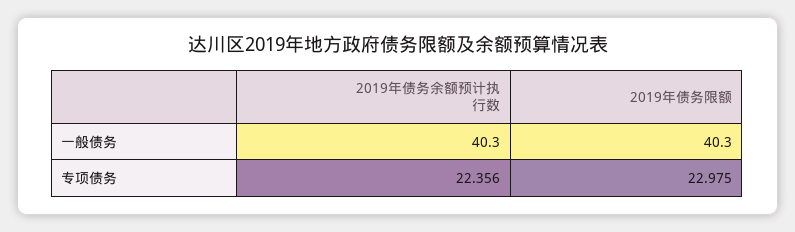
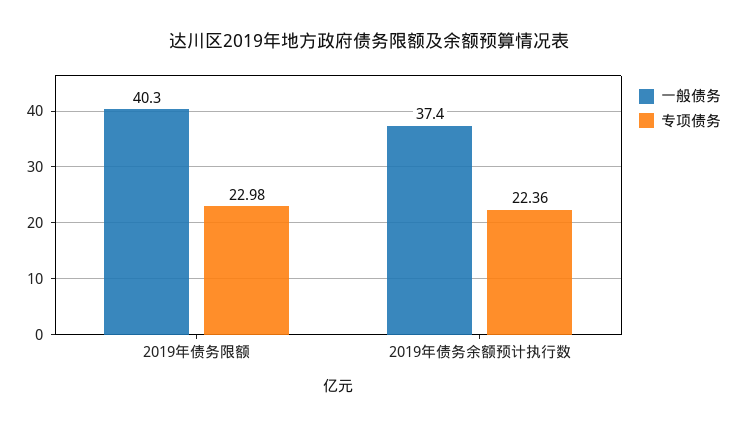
一般债务, 2019年债务余额预计执行数: 40.3 -> 37.4

